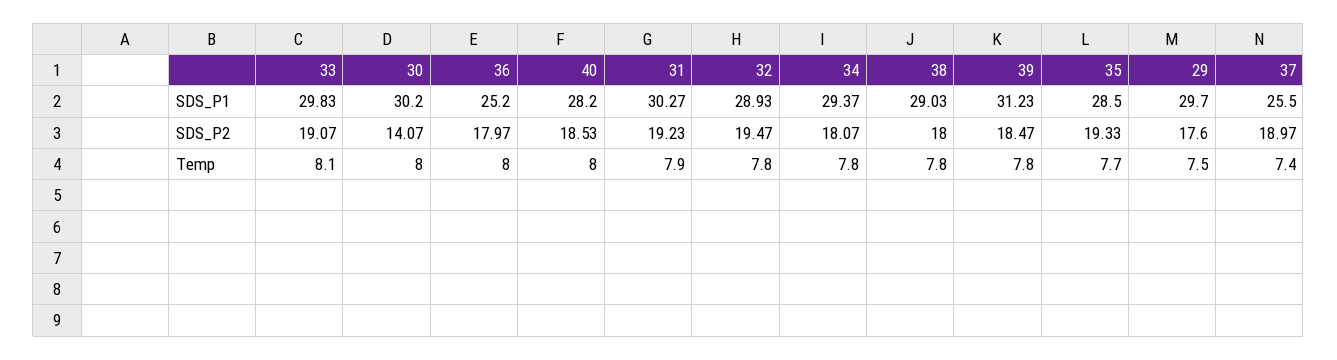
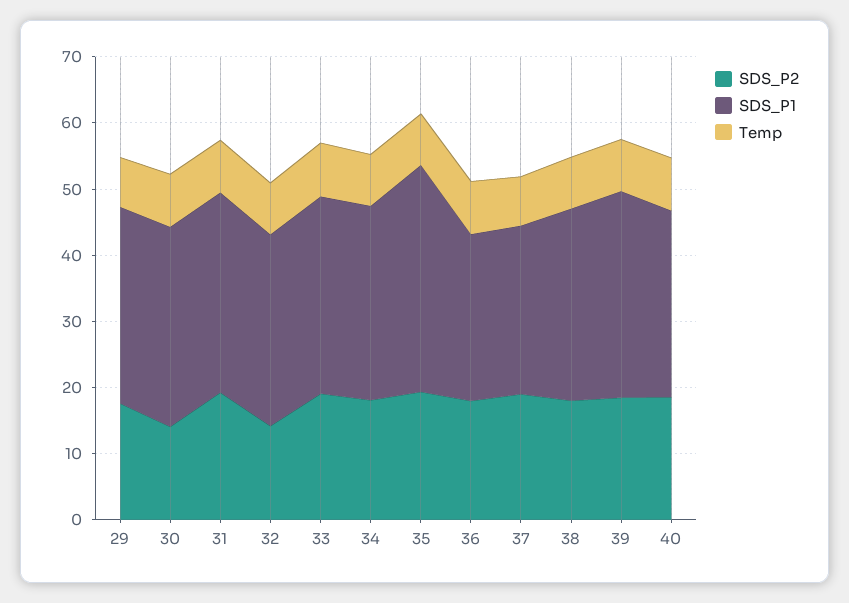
SDS_P1, 35: 28.5 -> 34
SDS_P2, 32: 19.47 -> 14

